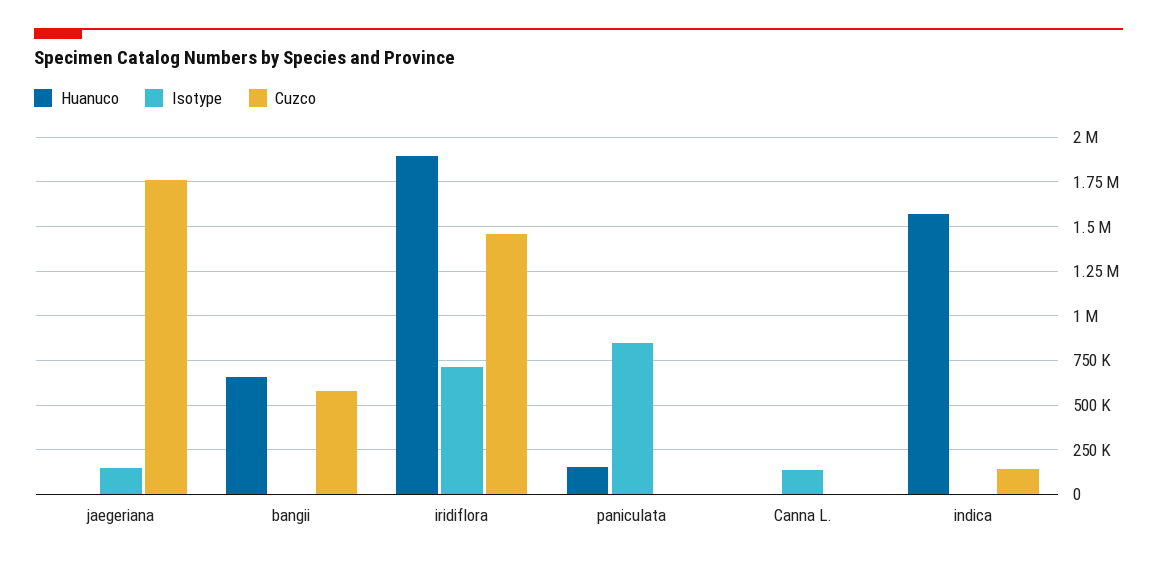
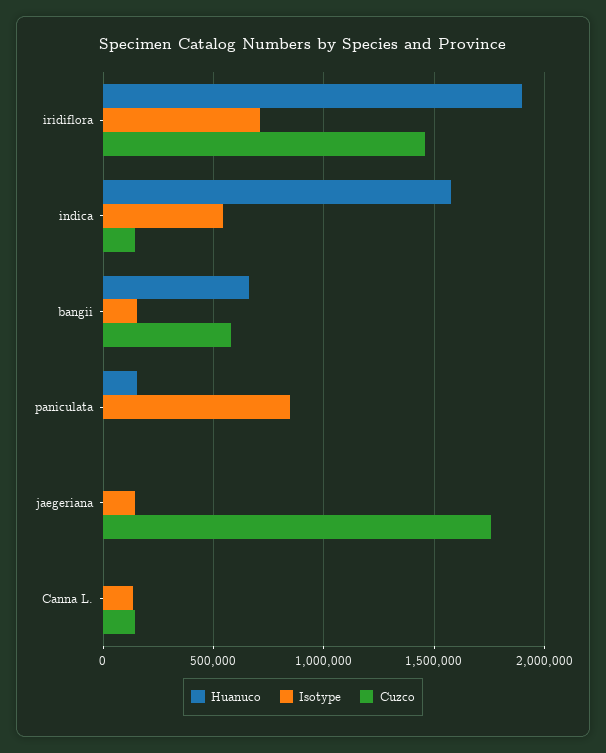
Isotype, bangii: 0 -> 150000
Cuzco, Canna L.: 0 -> 150000
Isotype, indica: 0 -> 550000

